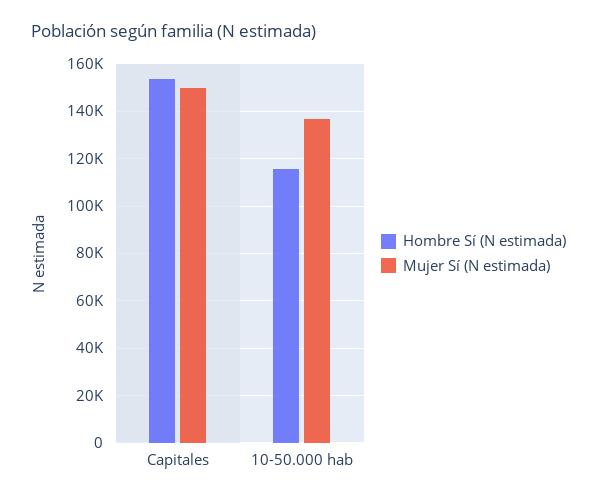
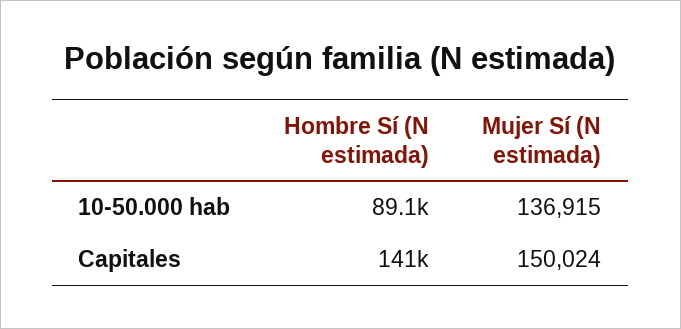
Hombre Sí (N estimada), Capitales: 155000 -> 141000
Hombre Sí (N estimada), 10-50.000 hab: 115000 -> 89100

